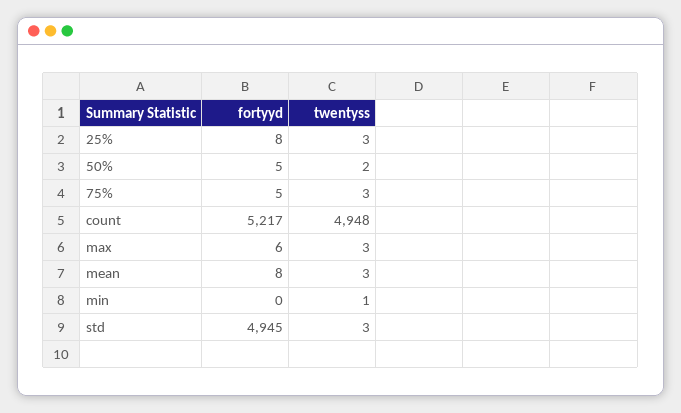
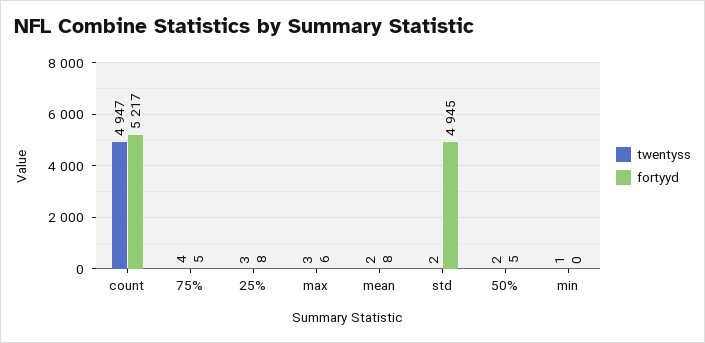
twentyss, 75%: 3 -> 4
twentyss, count: 4948 -> 4947
twentyss, mean: 3 -> 2
twentyss, std: 3 -> 2

